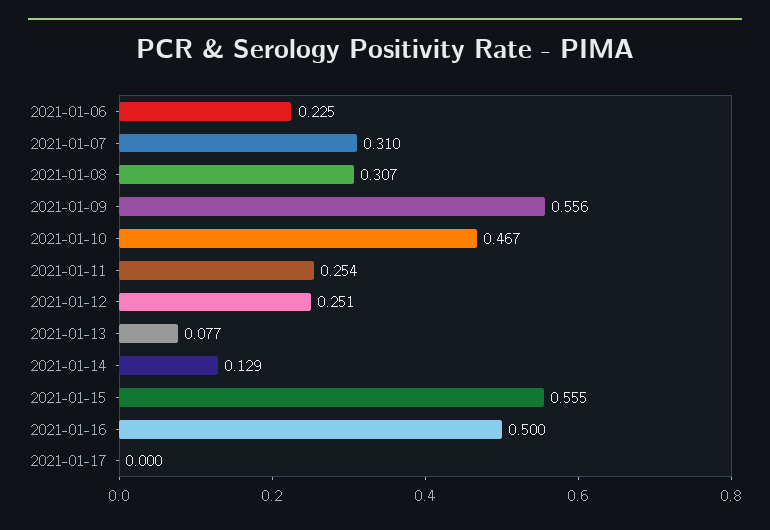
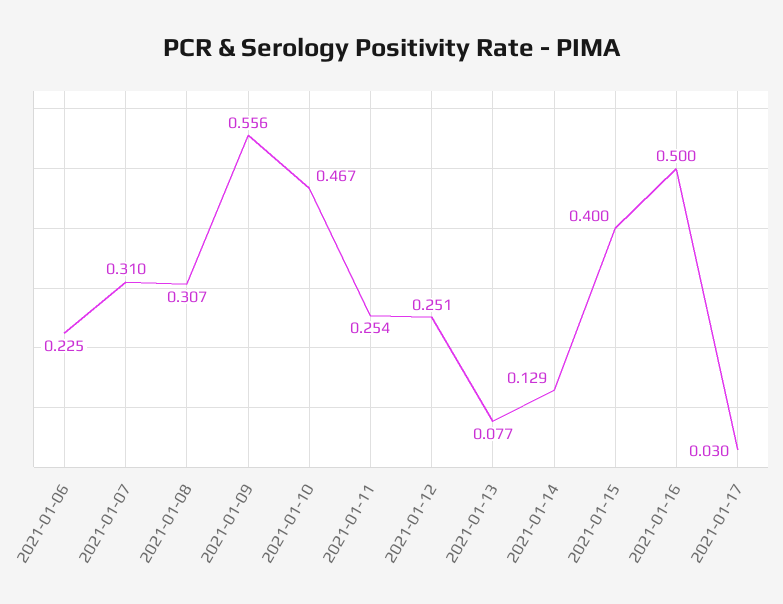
2021-01-15: 0.555 -> 0.4
2021-01-17: 0 -> 0.03

